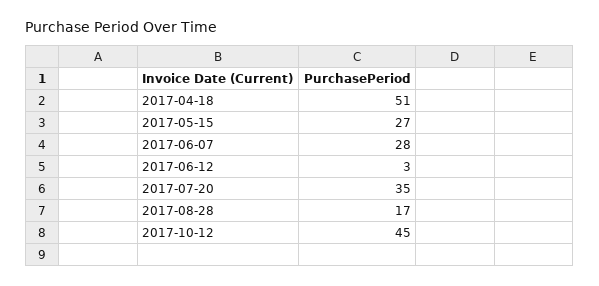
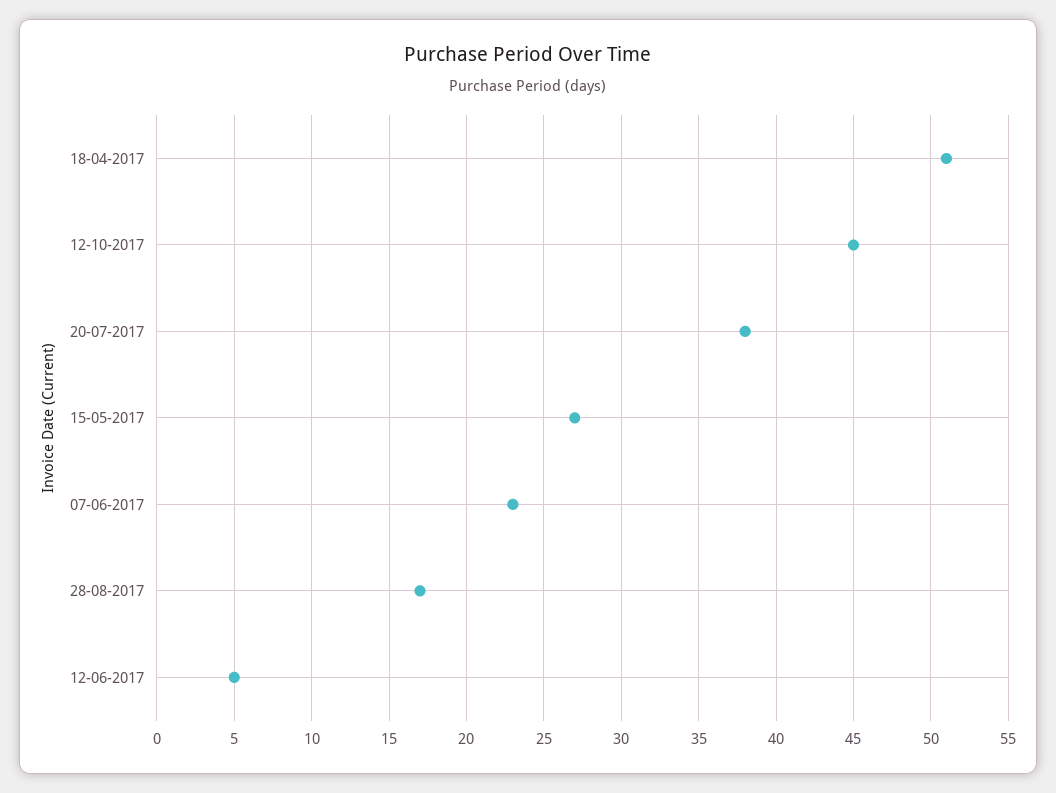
2017-06-07: 28 -> 23
2017-06-12: 3 -> 5
2017-07-20: 35 -> 38

